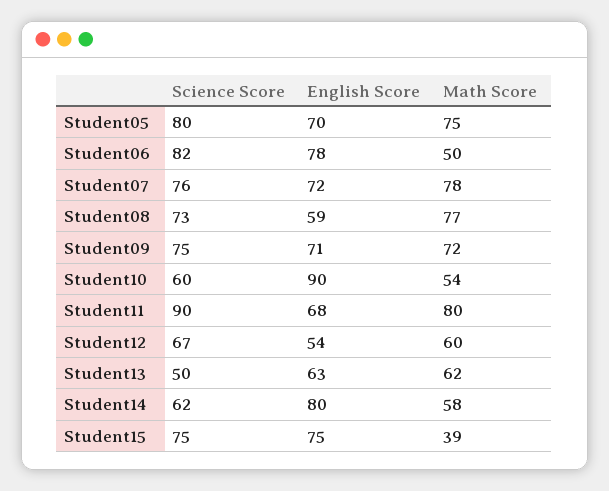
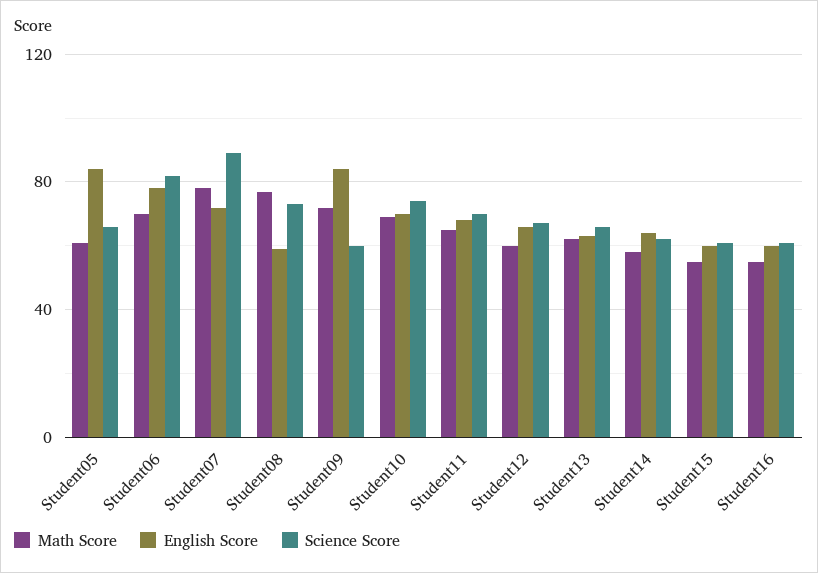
Science Score, Student05: 80 -> 65
English Score, Student05: 70 -> 85
Math Score, Student05: 75 -> 60
Math Score, Student06: 50 -> 70
Science Score, Student07: 76 -> 90
Science Score, Student09: 75 -> 60
English Score, Student09: 71 -> 85
Science Score, Student10: 60 -> 75
English Score, Student10: 90 -> 70
Math Score, Student10: 54 -> 70
Science Score, Student11: 90 -> 70
Math Score, Student11: 80 -> 65
English Score, Student12: 54 -> 65
Science Score, Student13: 50 -> 65
English Score, Student14: 80 -> 65
Science Score, Student15: 75 -> 60
English Score, Student15: 75 -> 60
Math Score, Student15: 39 -> 55
Math Score, Student16: none -> 55
English Score, Student16: none -> 60
Science Score, Student16: none -> 60

